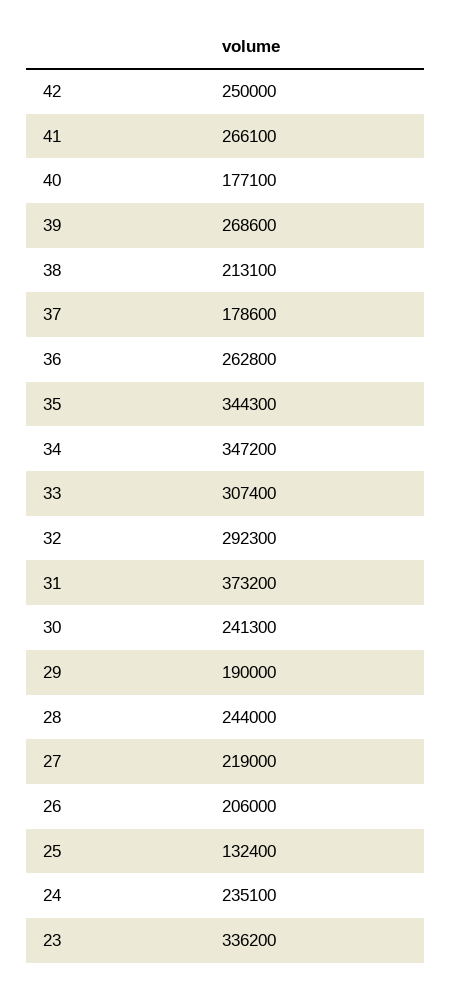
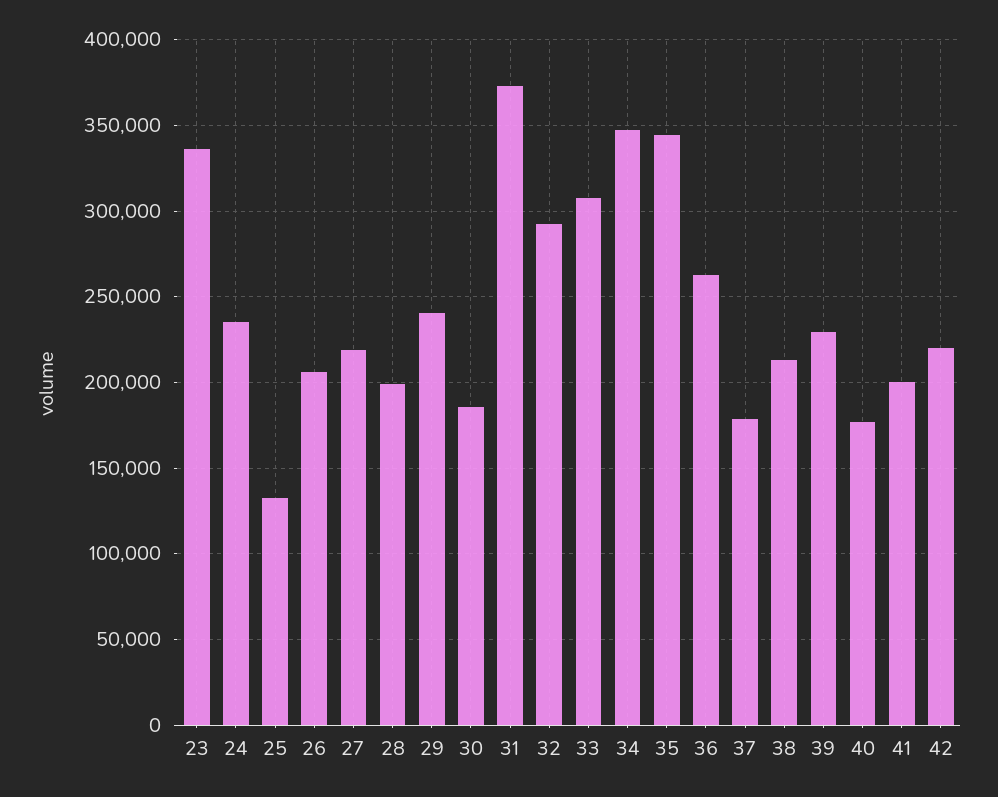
42: 250000 -> 220000
41: 266100 -> 200000
39: 268600 -> 230000
30: 241300 -> 185000
29: 190000 -> 240000
28: 244000 -> 200000

